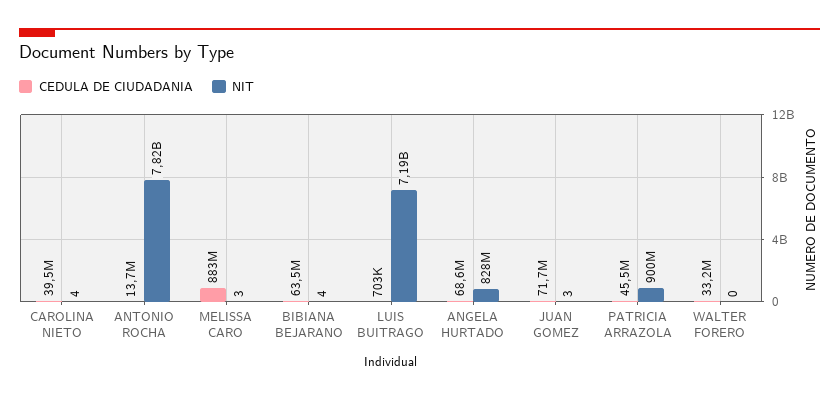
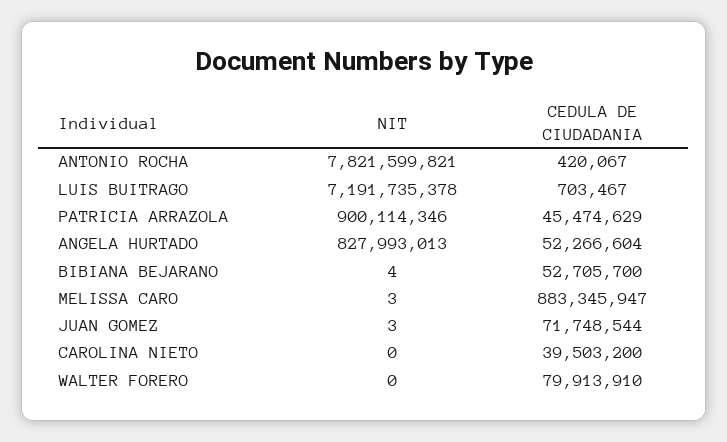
NIT, CAROLINA NIETO: 4 -> 0
CEDULA DE CIUDADANIA, ANTONIO ROCHA: 13700000 -> 420067
CEDULA DE CIUDADANIA, BIBIANA BEJARANO: 63500000 -> 52705700
CEDULA DE CIUDADANIA, ANGELA HURTADO: 68600000 -> 52266604
CEDULA DE CIUDADANIA, WALTER FORERO: 33200000 -> 79913910

